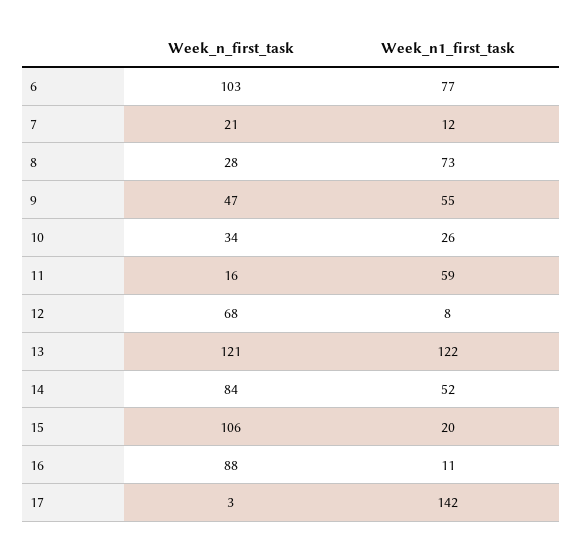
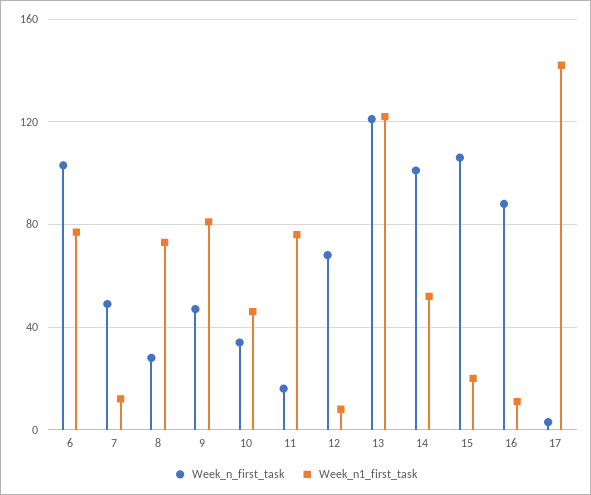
Week_n_first_task, 7: 21 -> 50
Week_n1_first_task, 9: 55 -> 80
Week_n1_first_task, 10: 26 -> 45
Week_n1_first_task, 11: 59 -> 75
Week_n_first_task, 14: 84 -> 100

